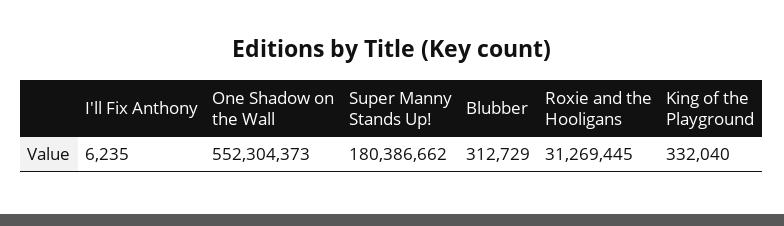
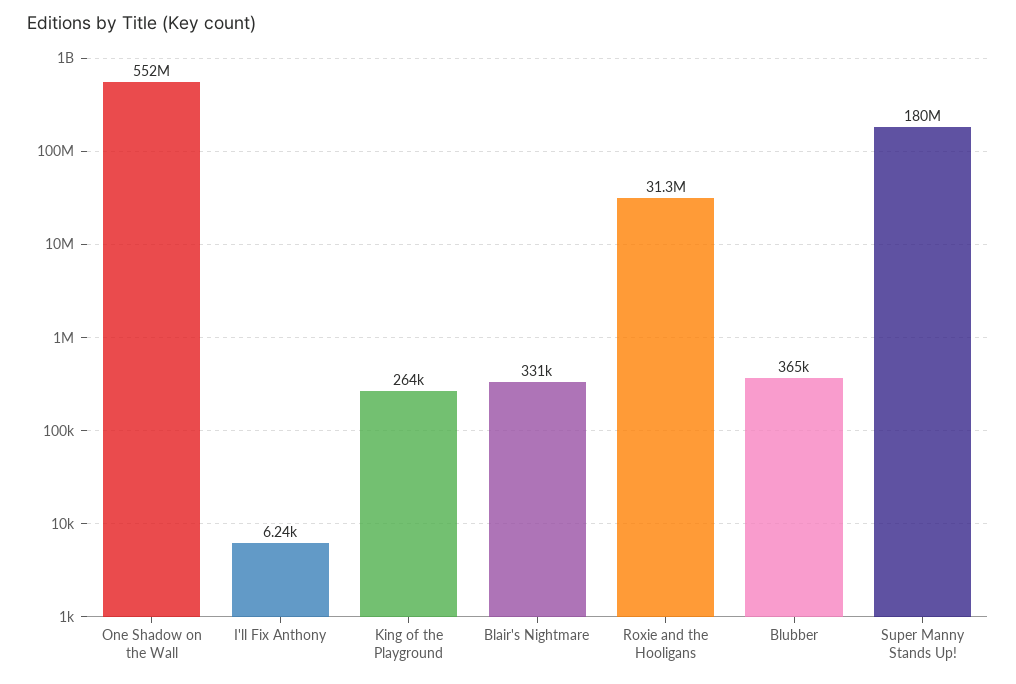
Blubber: 312729 -> 365000
King of the Playground: 332040 -> 264000
Blair's Nightmare: none -> 331000

